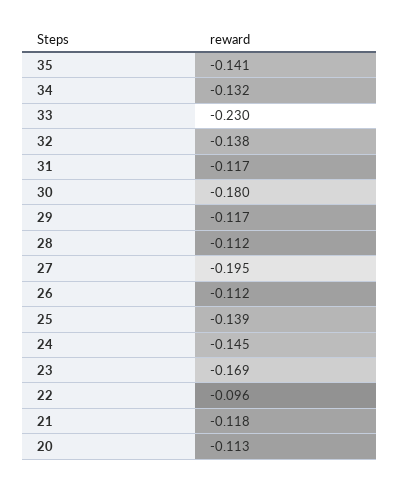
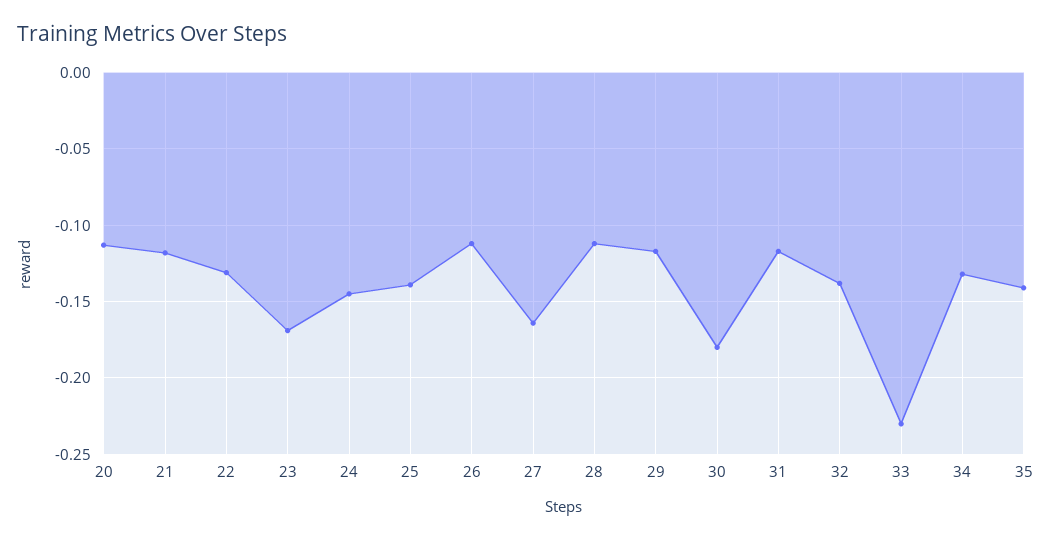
27: -0.195 -> -0.165
22: -0.096 -> -0.13

